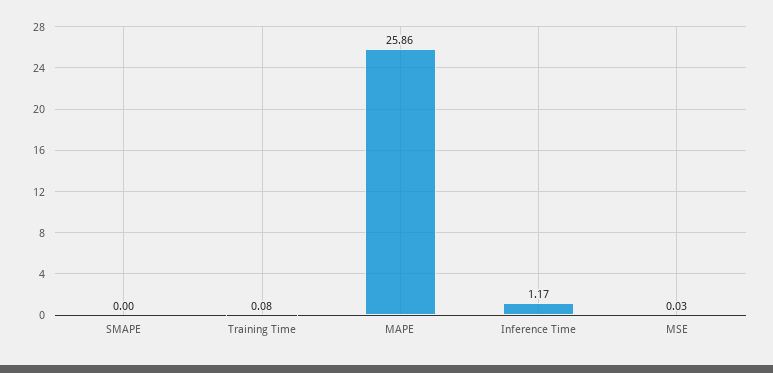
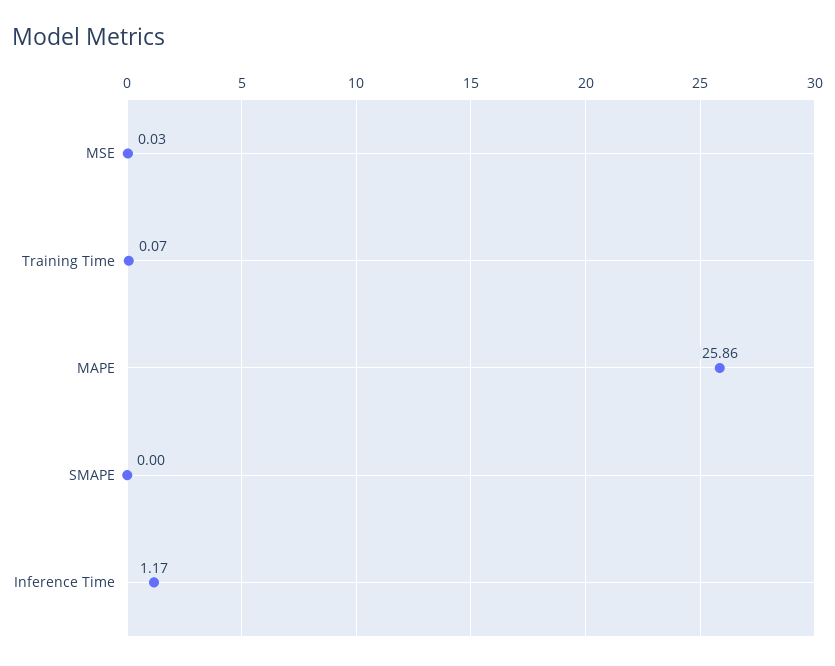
Training Time: 0.08 -> 0.07

